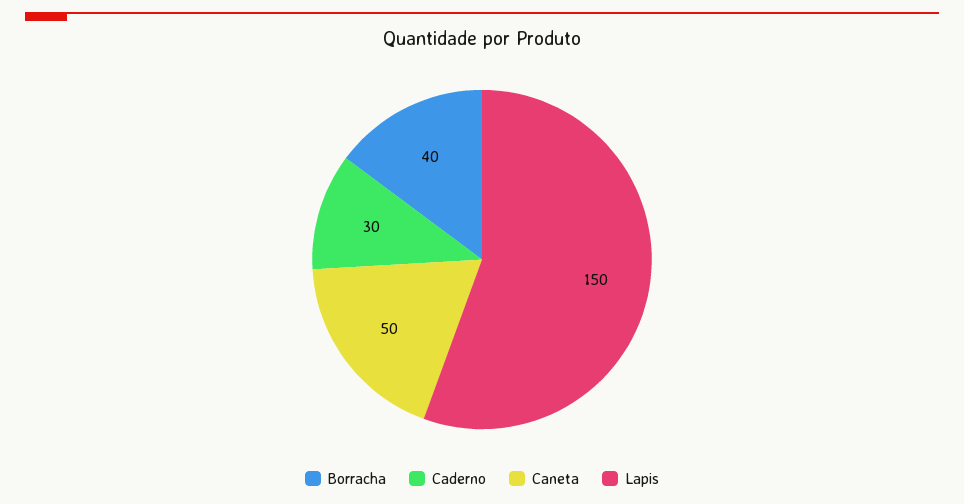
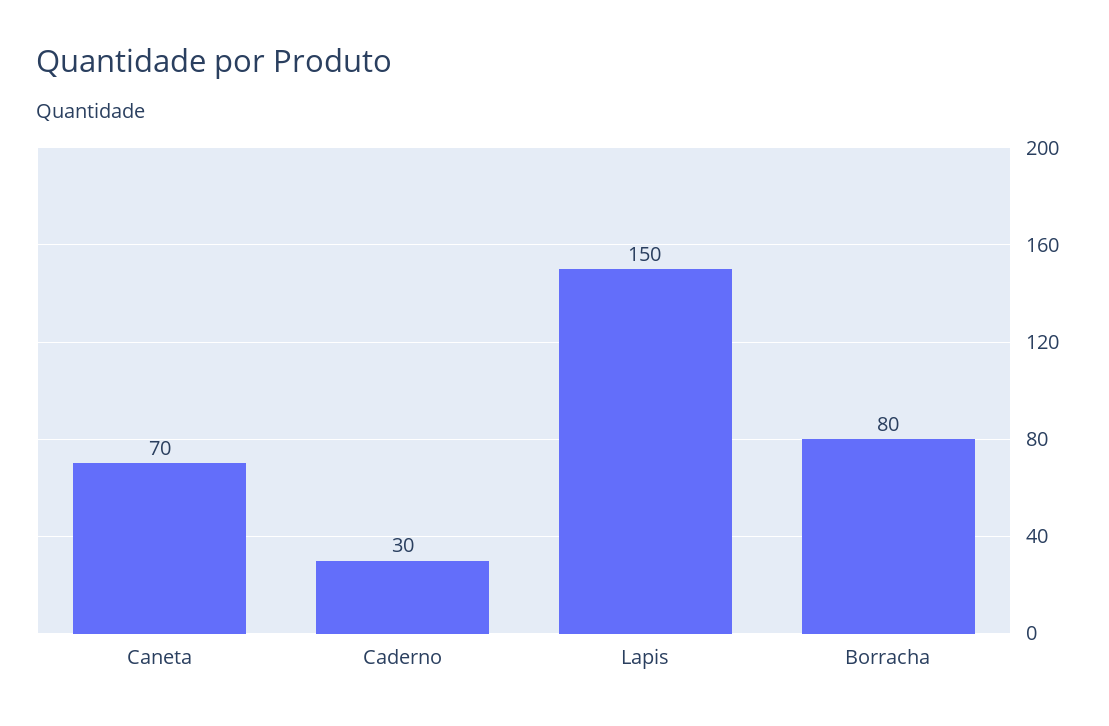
Borracha: 40 -> 80
Caneta: 50 -> 70

